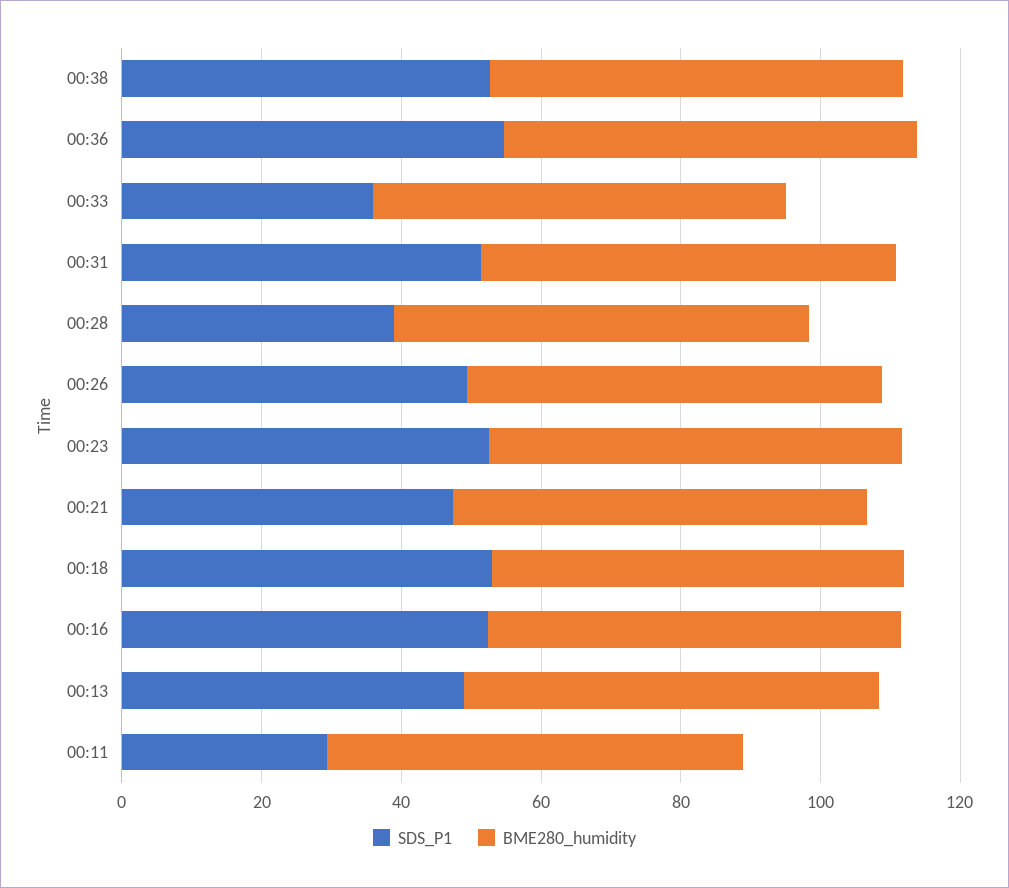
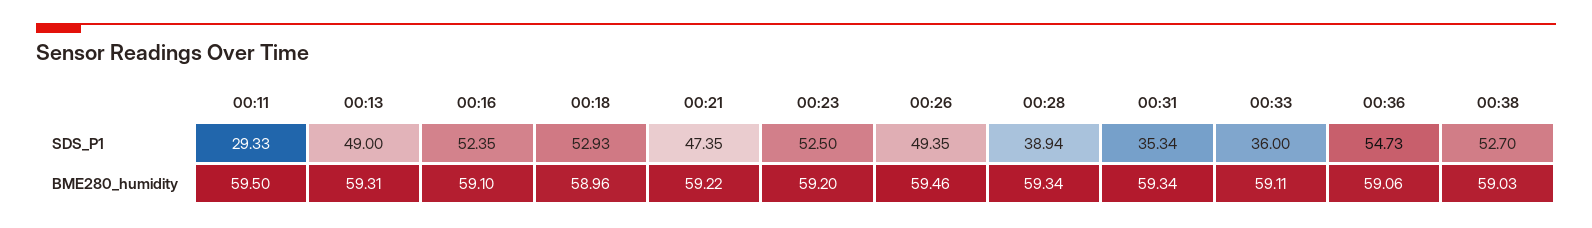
SDS_P1, 00:31: 50 -> 35.34

